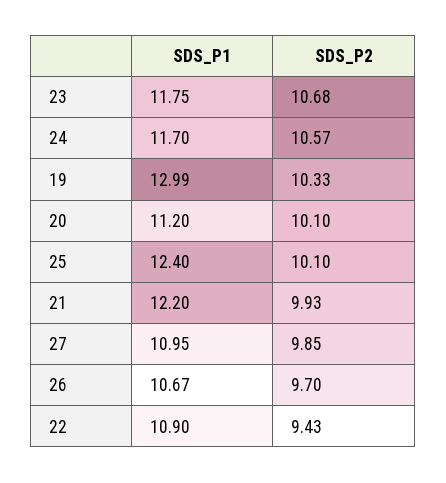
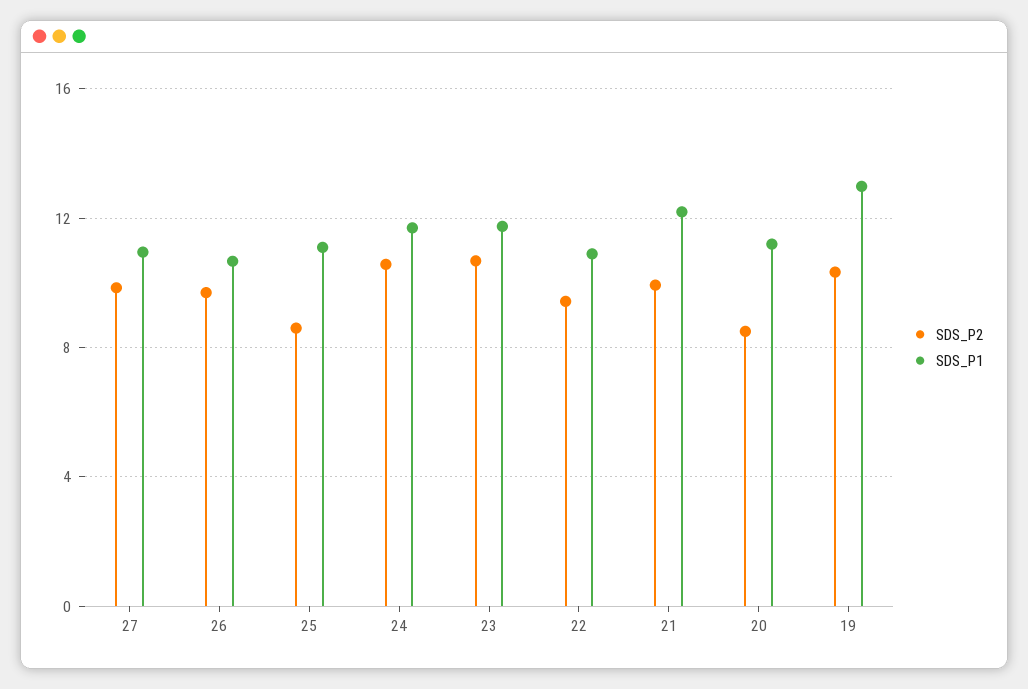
SDS_P2, 20: 10.1 -> 8.5
SDS_P1, 25: 12.4 -> 11
SDS_P2, 25: 10.1 -> 8.5

